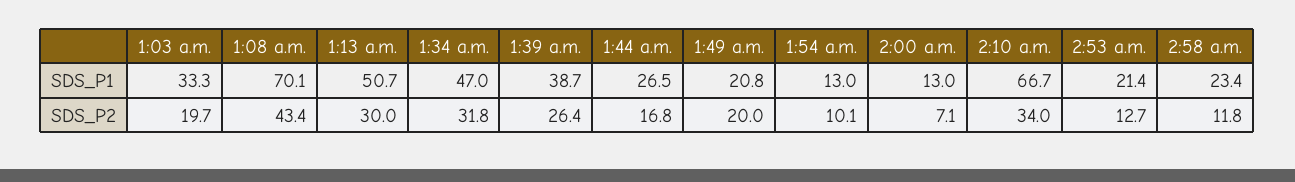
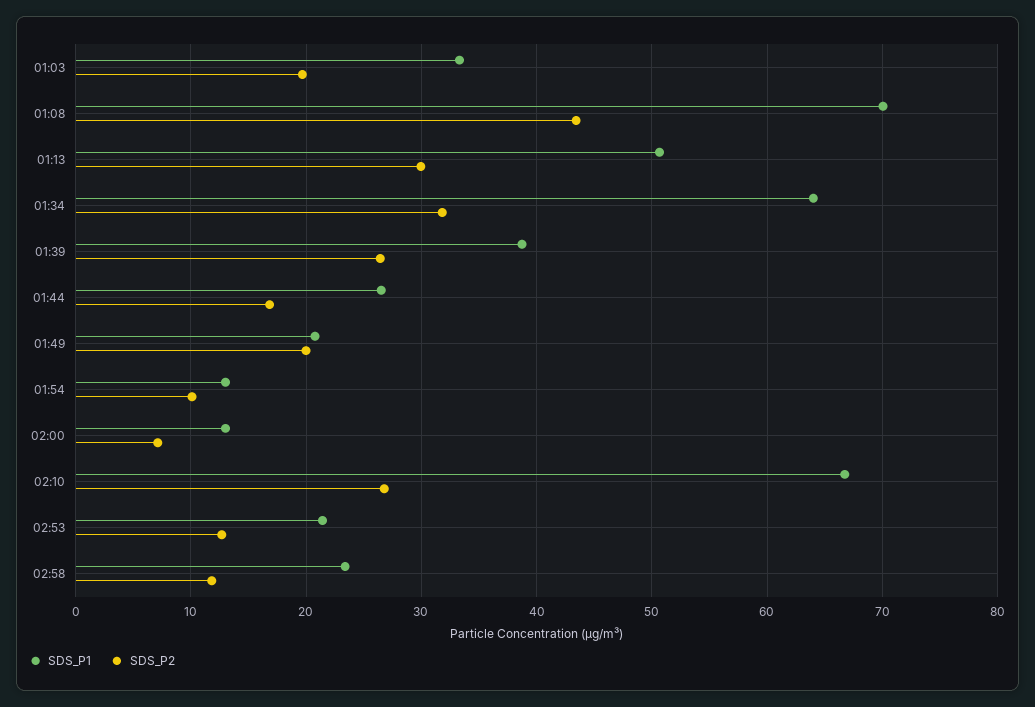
SDS_P1, 1:34 a.m.: 47 -> 64
SDS_P2, 2:10 a.m.: 34 -> 27

